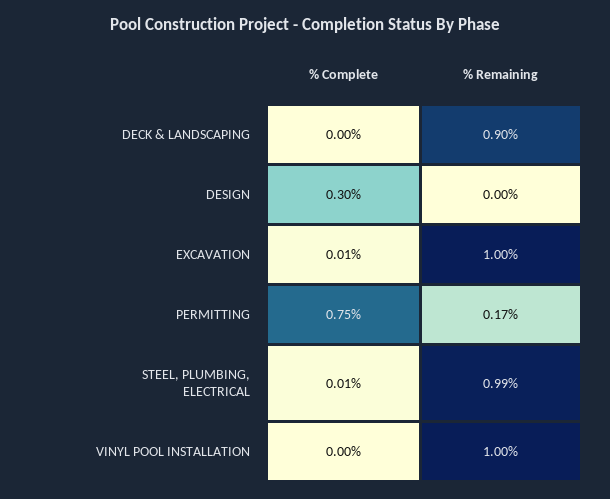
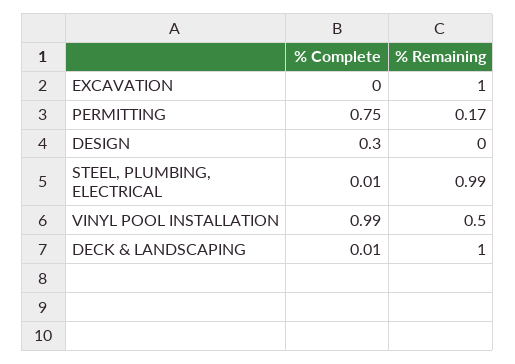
% Complete, DECK & LANDSCAPING: 0 -> 0.01
% Remaining, DECK & LANDSCAPING: 0.9 -> 1
% Complete, EXCAVATION: 0.01 -> 0
% Complete, VINYL POOL INSTALLATION: 0 -> 0.99
% Remaining, VINYL POOL INSTALLATION: 1 -> 0.5

